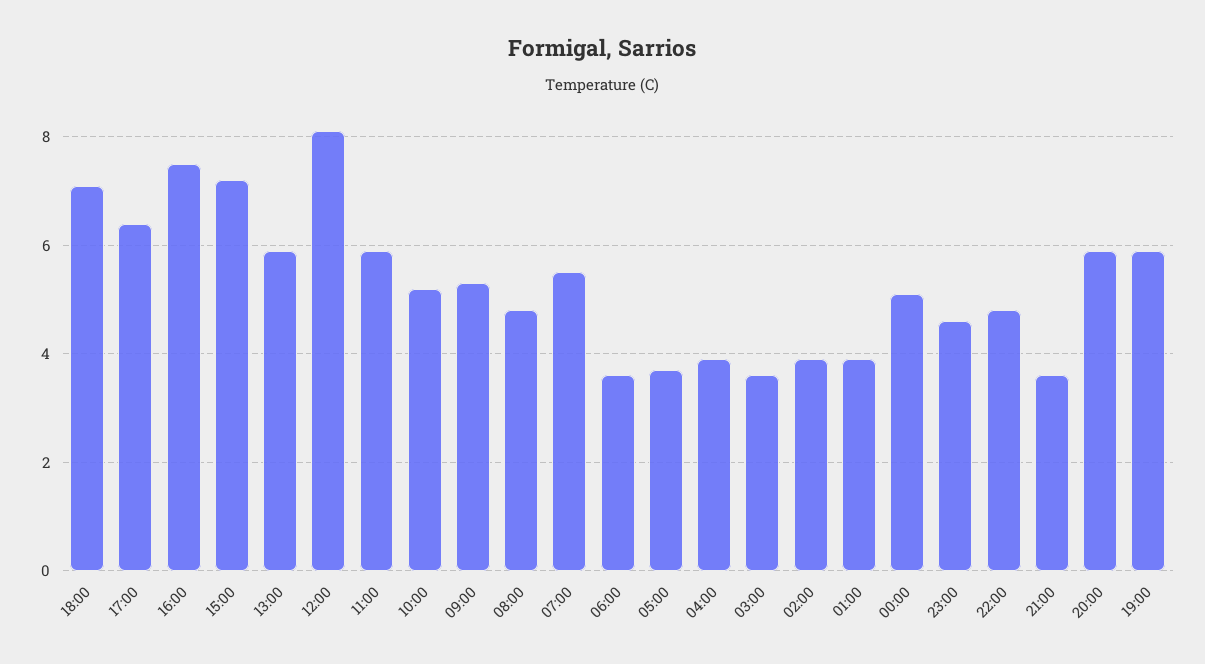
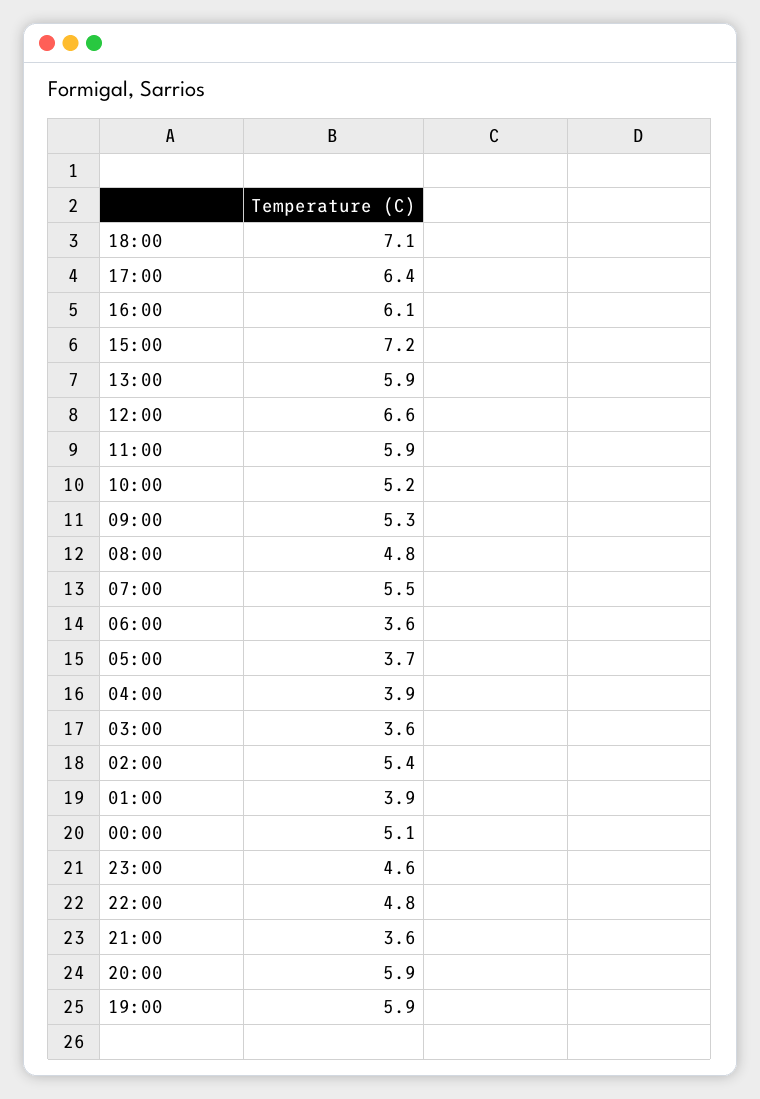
16:00: 7.5 -> 6.1
12:00: 8 -> 6.6
02:00: 4 -> 5.4

